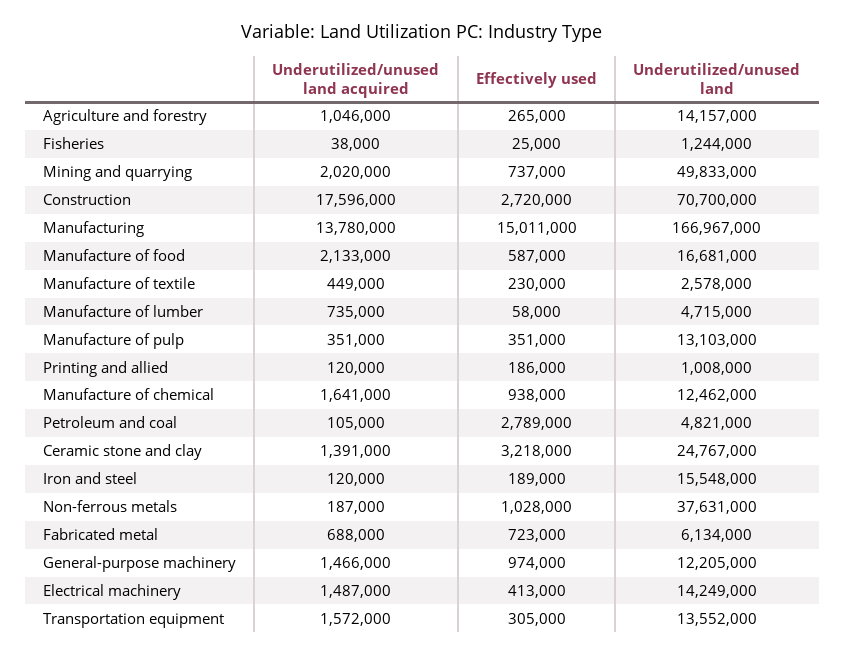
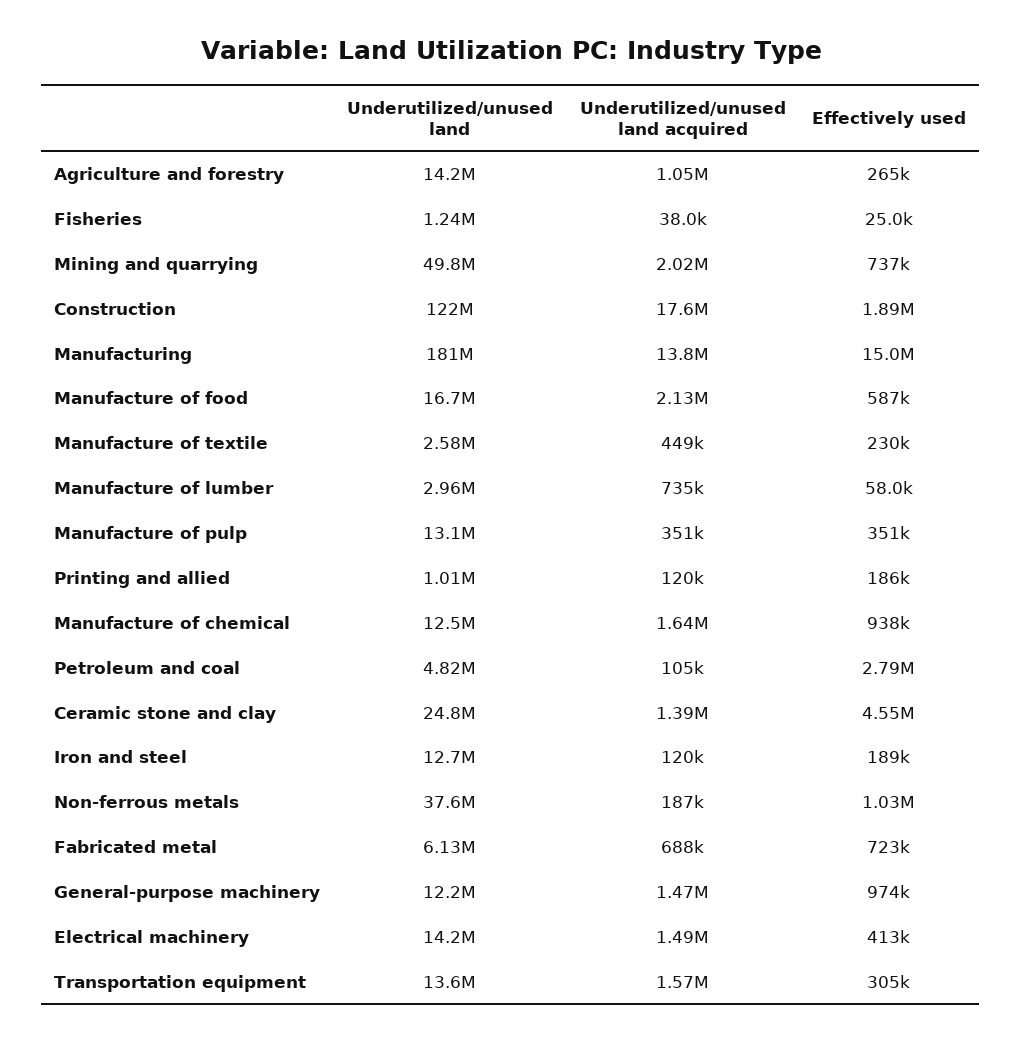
Effectively used, Construction: 2720000 -> 1890000
Underutilized/unused land, Construction: 70700000 -> 122000000
Underutilized/unused land, Manufacturing: 166967000 -> 181000000
Underutilized/unused land, Manufacture of lumber: 4715000 -> 2960000
Effectively used, Ceramic stone and clay: 3218000 -> 4550000
Underutilized/unused land, Iron and steel: 15548000 -> 12700000

